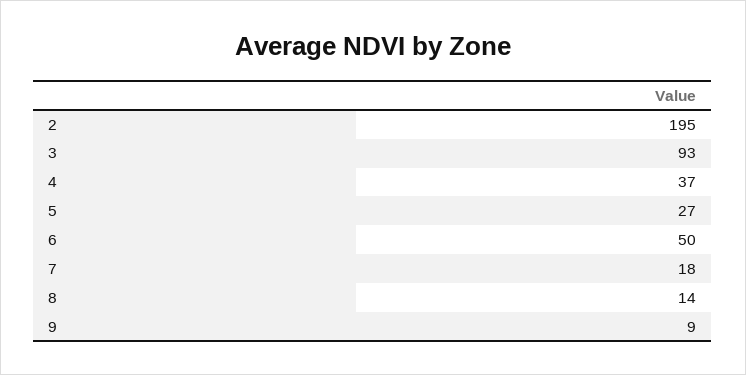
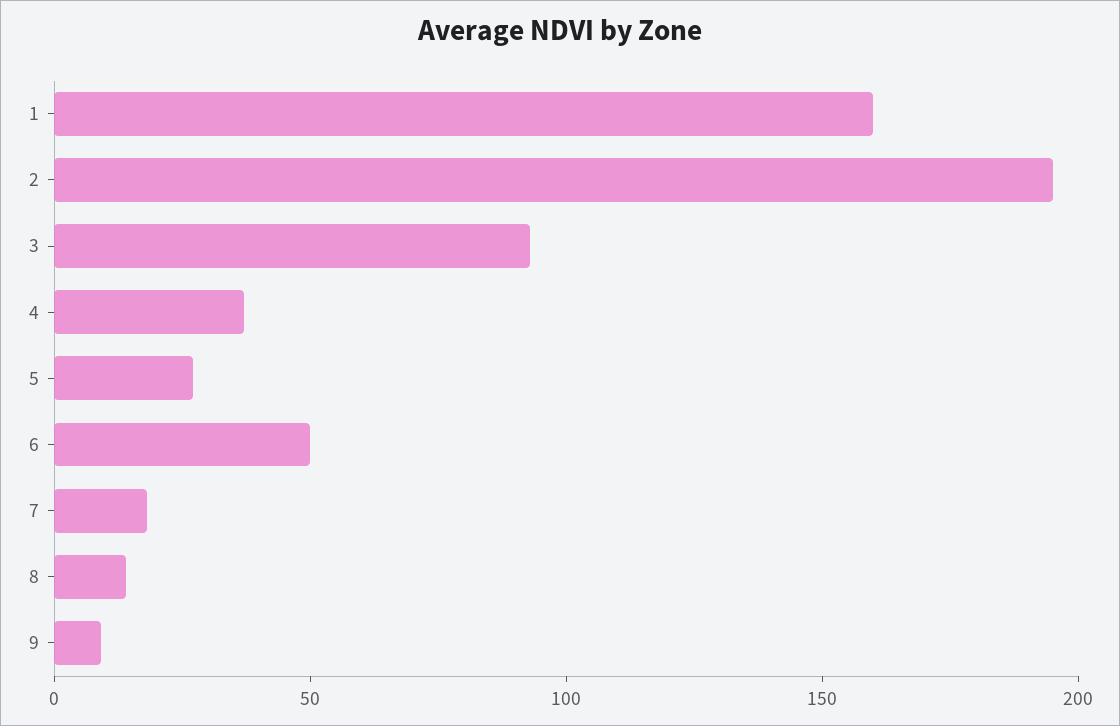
1: none -> 160

